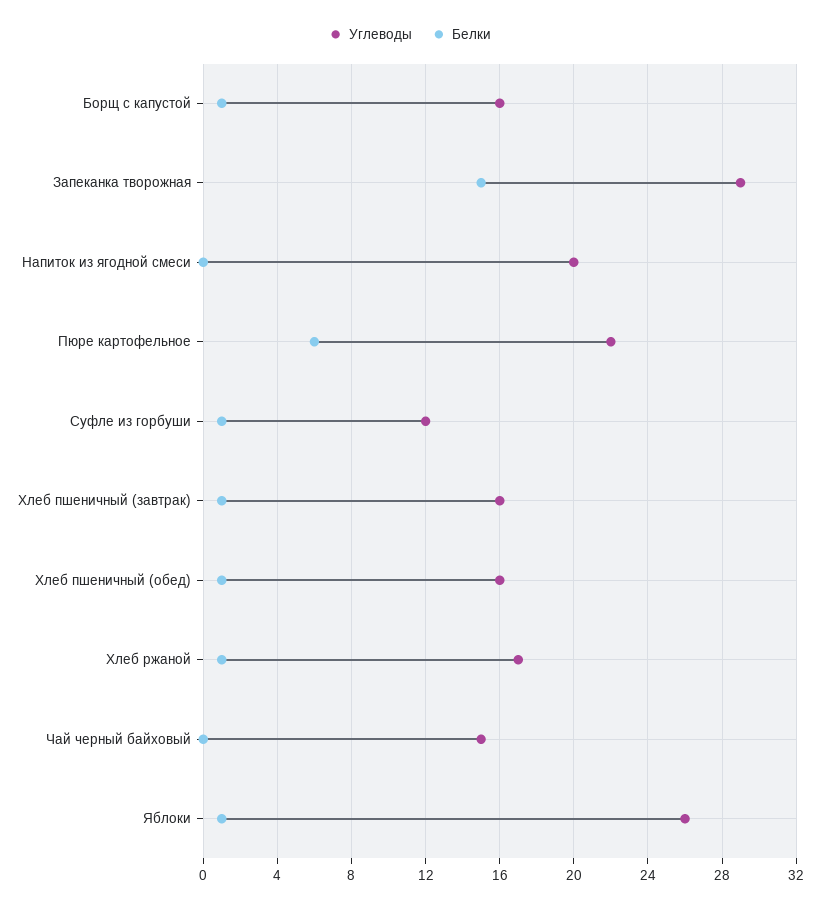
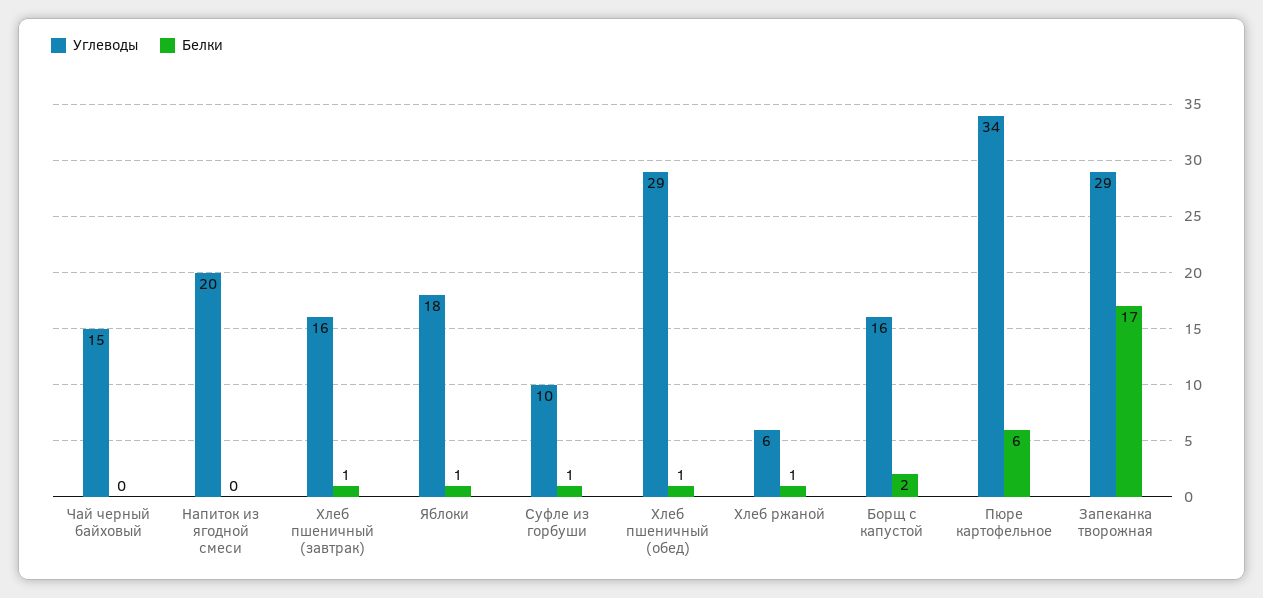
Белки, Борщ с капустой: 1 -> 2
Белки, Запеканка творожная: 15 -> 17
Углеводы, Пюре картофельное: 22 -> 34
Углеводы, Суфле из горбуши: 12 -> 10
Углеводы, Хлеб пшеничный (обед): 16 -> 29
Углеводы, Хлеб ржаной: 17 -> 6
Углеводы, Яблоки: 26 -> 18

